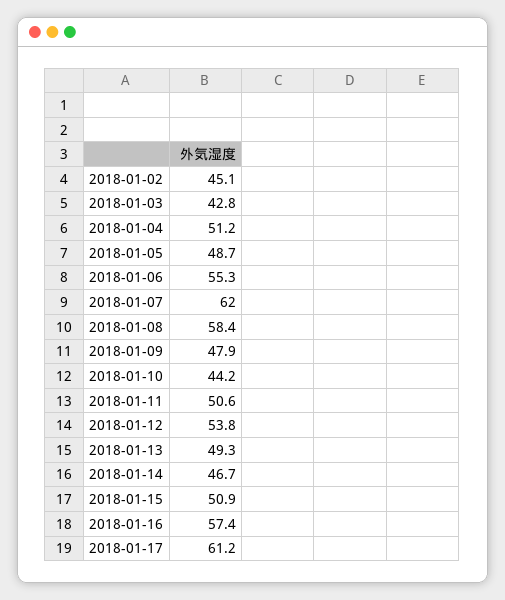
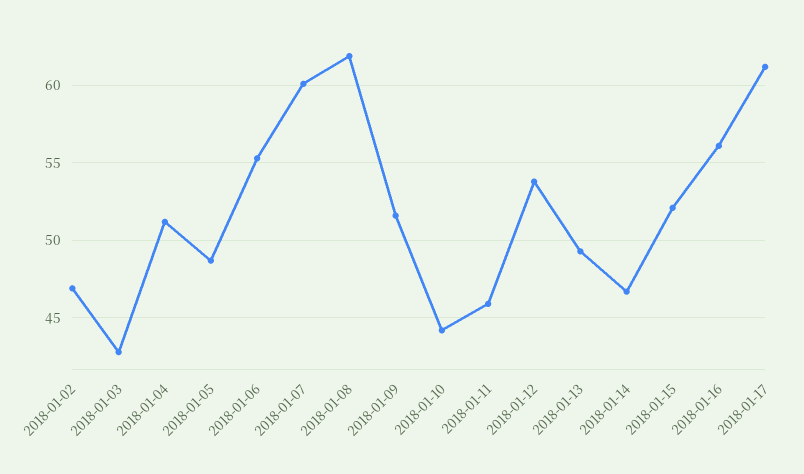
2018-01-02: 45.1 -> 47
2018-01-07: 62 -> 60
2018-01-08: 58.4 -> 62
2018-01-09: 47.9 -> 51.5
2018-01-11: 50.6 -> 46
2018-01-15: 50.9 -> 52
2018-01-16: 57.4 -> 56

